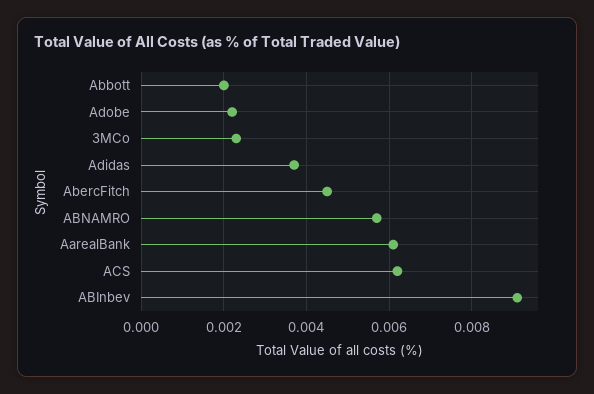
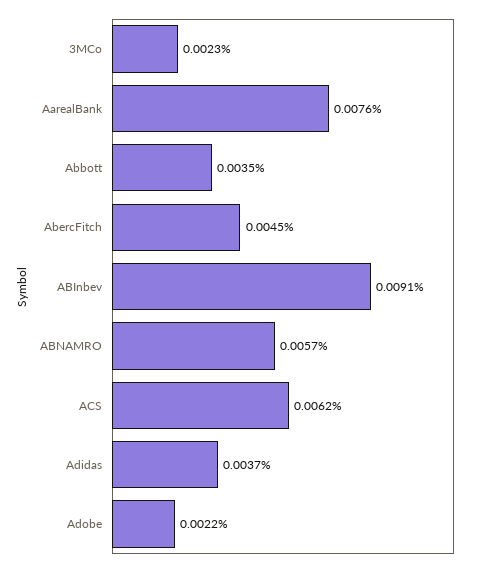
Abbott: 0.002 -> 0.0035
AarealBank: 0.006 -> 0.0076

